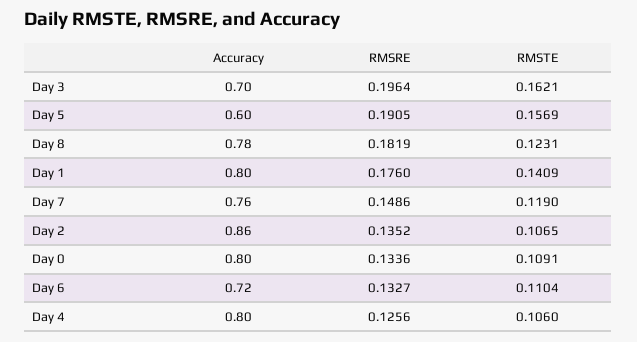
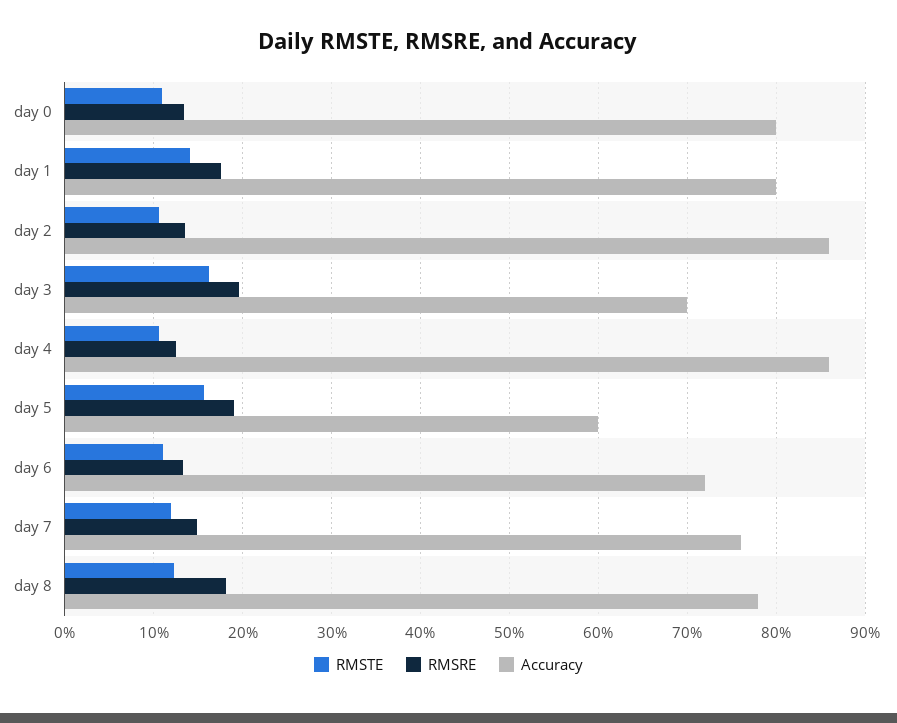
Accuracy, Day 4: 0.8 -> 0.86

